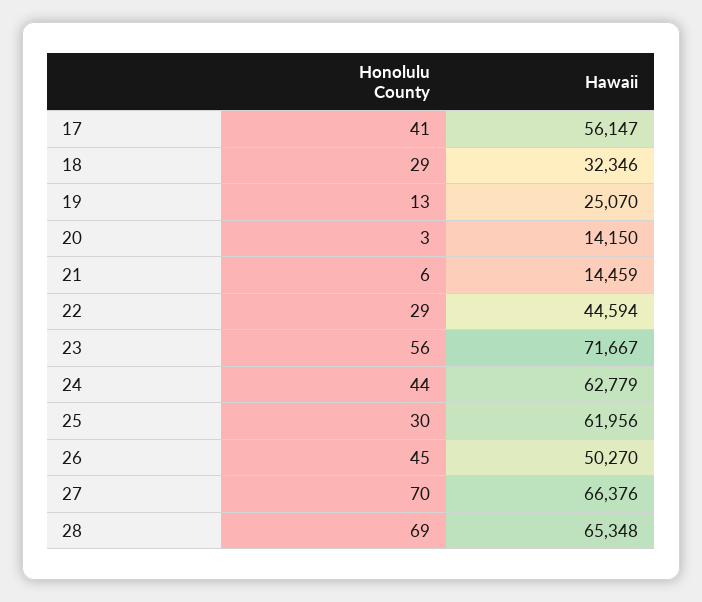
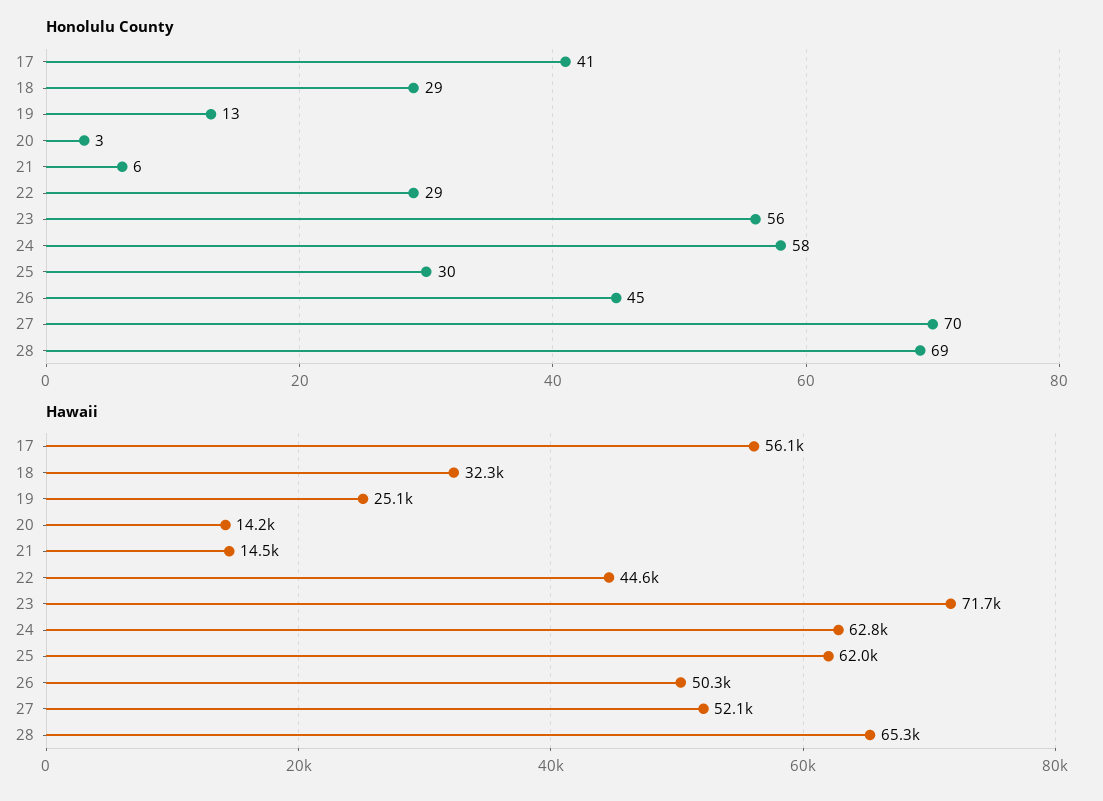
Honolulu County, 24: 44 -> 58
Hawaii, 27: 66376 -> 52100

